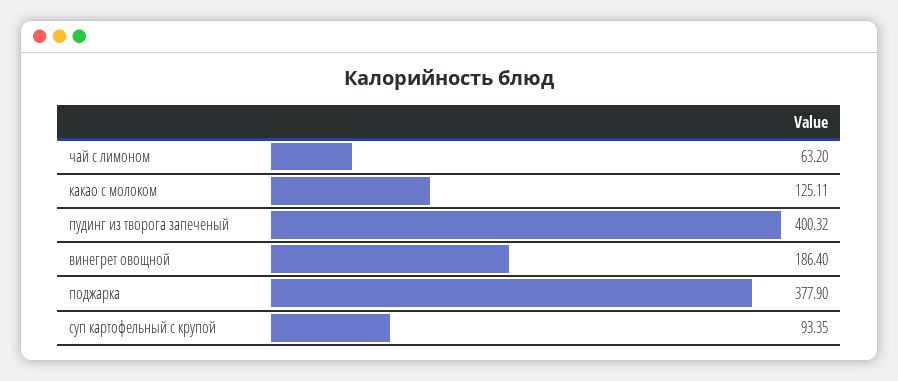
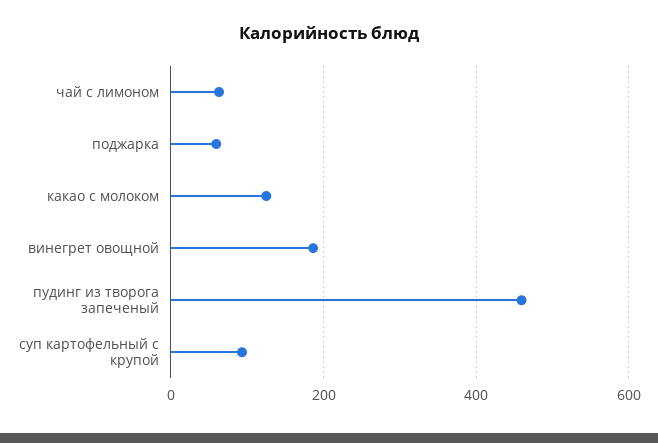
пудинг из творога запеченый: 400.32 -> 460
поджарка: 377.9 -> 60

